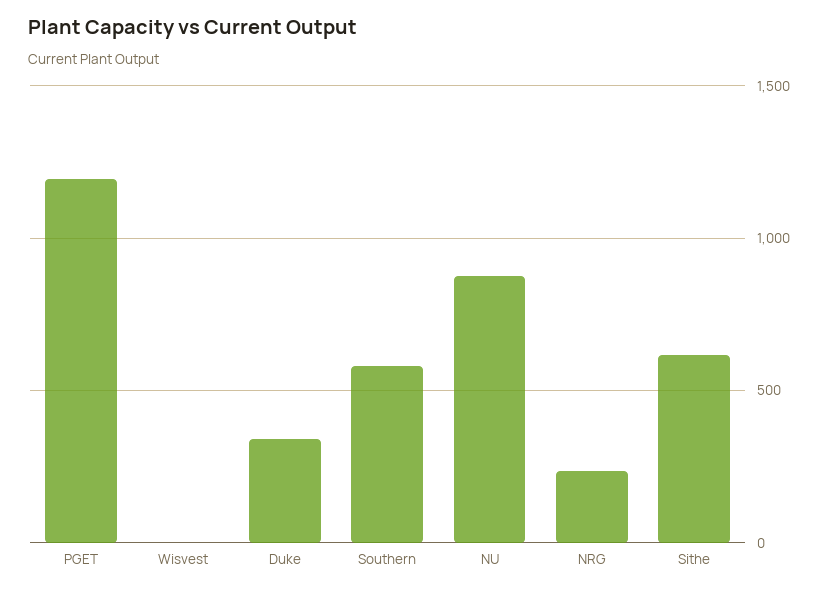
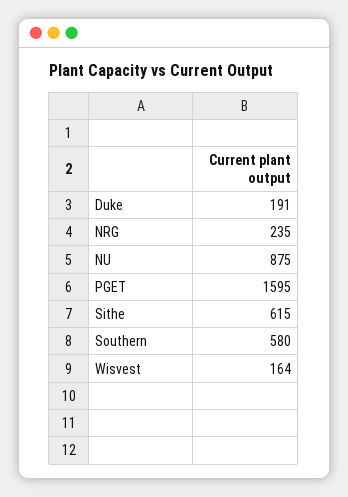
PGET: 1200 -> 1595
Wisvest: 0 -> 164
Duke: 350 -> 191

